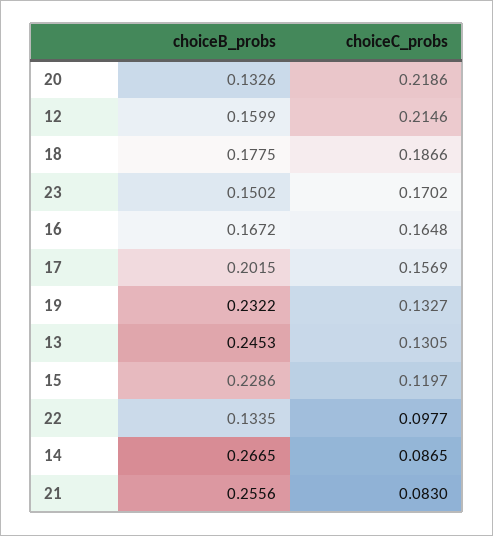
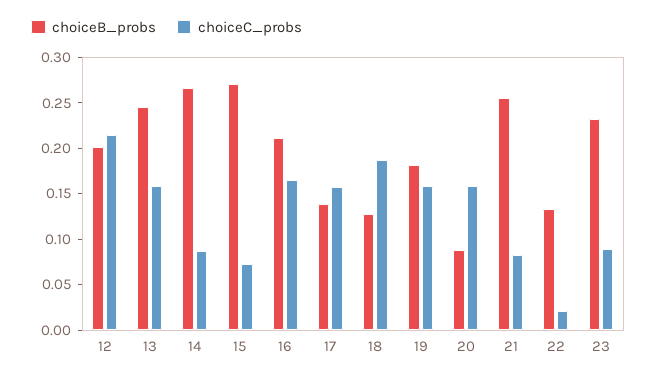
choiceB_probs, 20: 0.1326 -> 0.09
choiceC_probs, 20: 0.2186 -> 0.16
choiceB_probs, 12: 0.1599 -> 0.2
choiceB_probs, 18: 0.1775 -> 0.13
choiceB_probs, 23: 0.1502 -> 0.23
choiceC_probs, 23: 0.1702 -> 0.09
choiceB_probs, 16: 0.1672 -> 0.21
choiceB_probs, 17: 0.2015 -> 0.14
choiceB_probs, 19: 0.2322 -> 0.18
choiceC_probs, 19: 0.1327 -> 0.16
choiceC_probs, 13: 0.1305 -> 0.16
choiceB_probs, 15: 0.2286 -> 0.27
choiceC_probs, 15: 0.1197 -> 0.07
choiceC_probs, 22: 0.0977 -> 0.02

